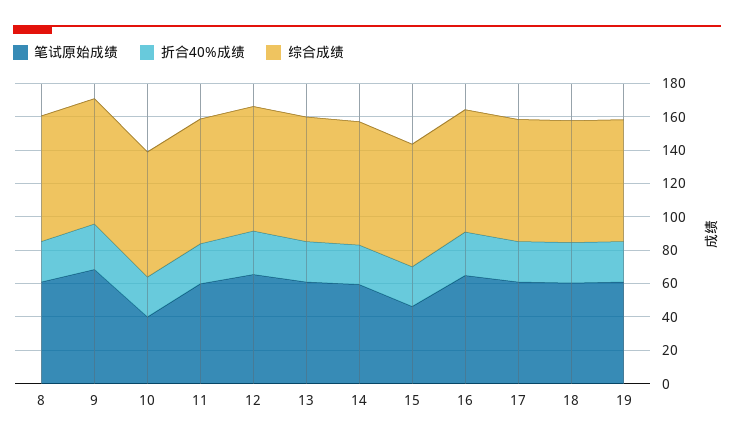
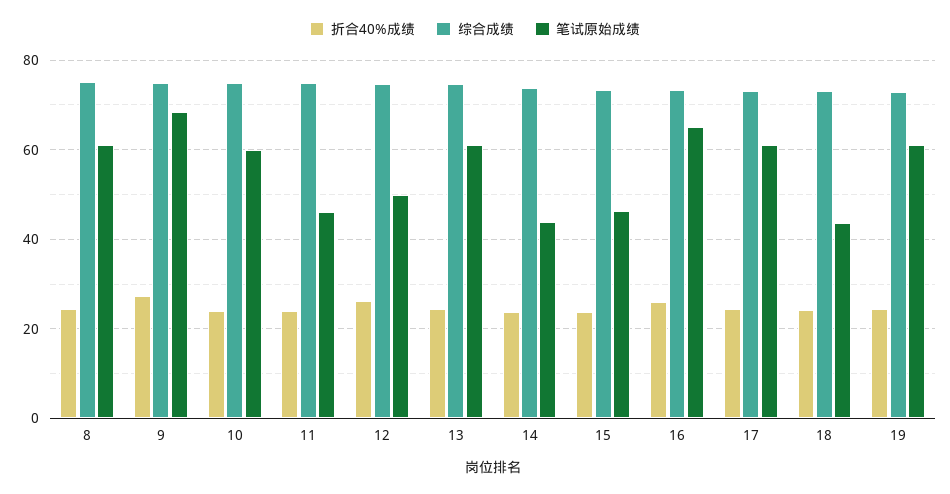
笔试原始成绩, 10: 40 -> 60
笔试原始成绩, 11: 60 -> 46
笔试原始成绩, 12: 65 -> 50
笔试原始成绩, 14: 60 -> 44
笔试原始成绩, 18: 60 -> 44

